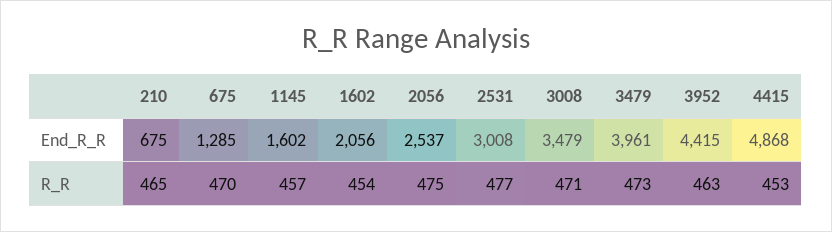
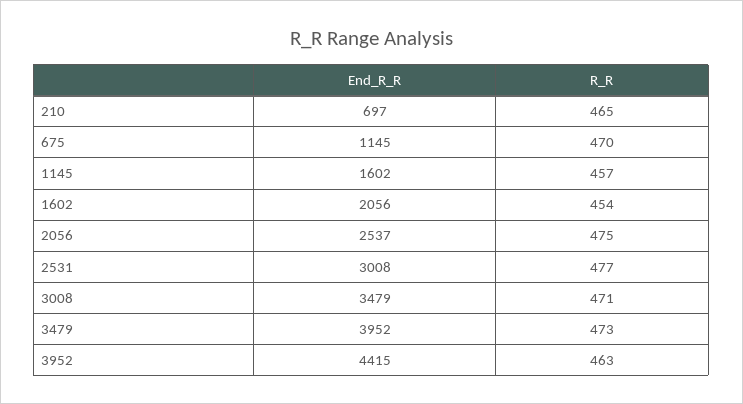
210, End_R_R: 675 -> 697
675, End_R_R: 1285 -> 1145
3479, End_R_R: 3961 -> 3952
4415, End_R_R: 4868 -> none
4415, R_R: 453 -> none

